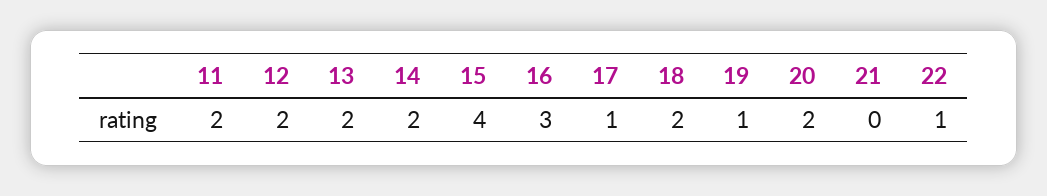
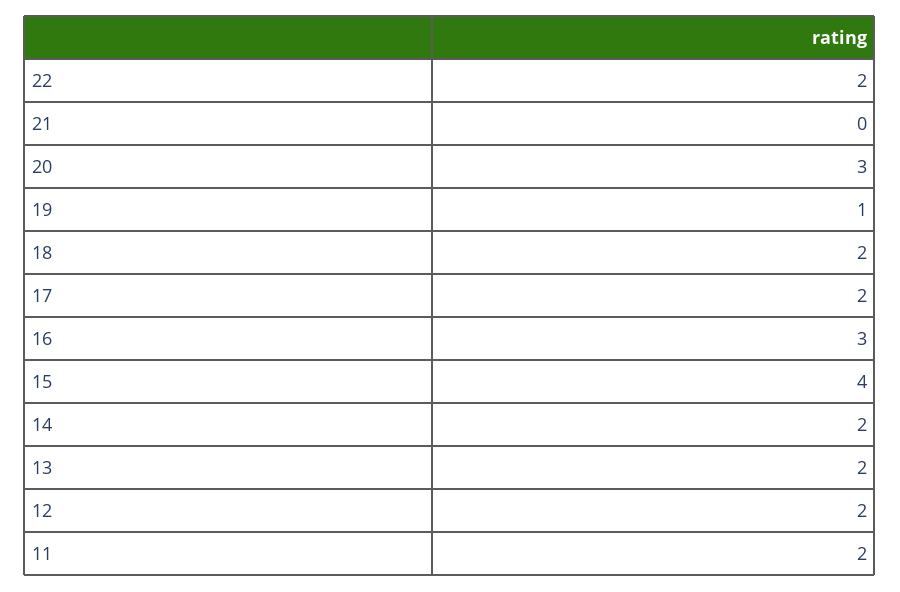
17: 1 -> 2
20: 2 -> 3
22: 1 -> 2

